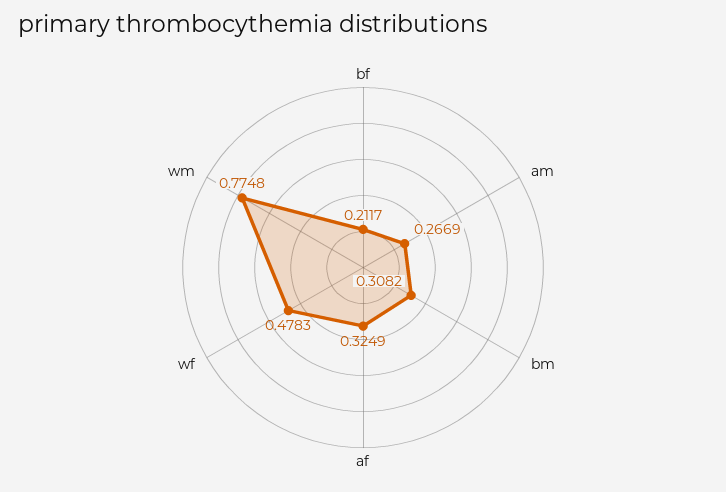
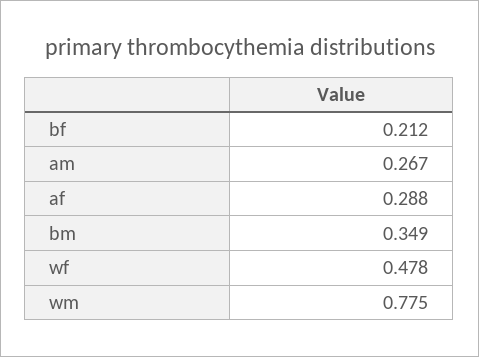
bm: 0.3082 -> 0.349
af: 0.3249 -> 0.288

